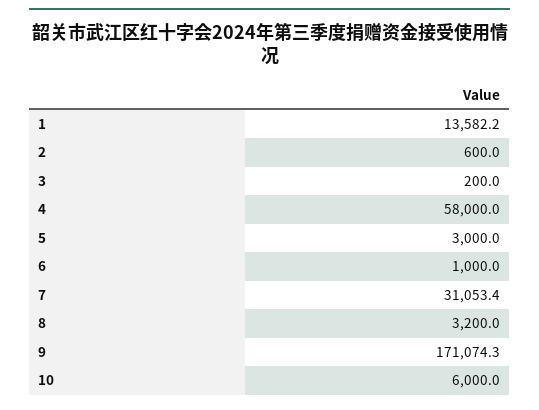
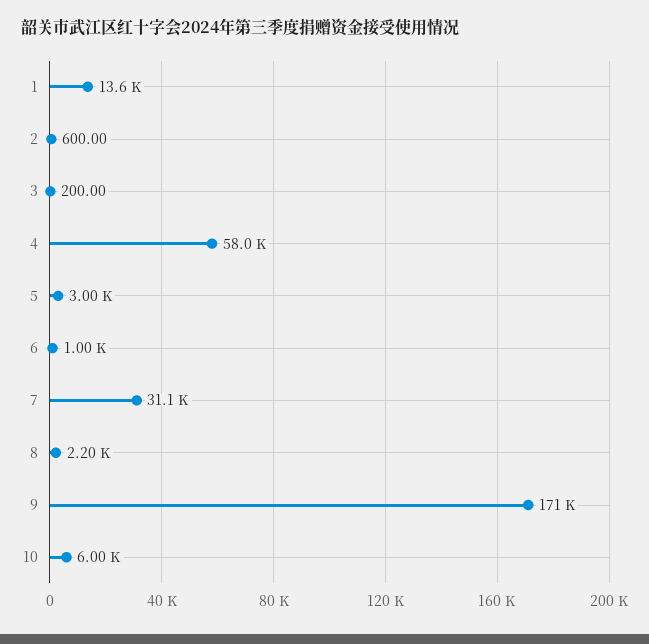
8: 3200 -> 2200

